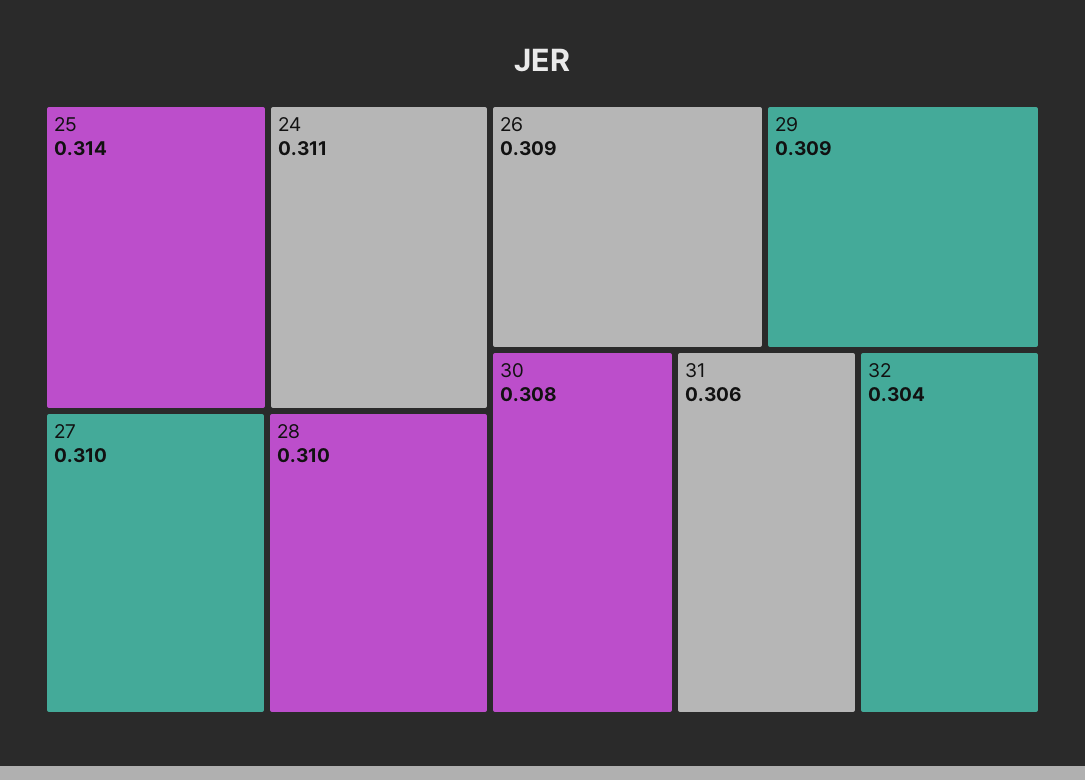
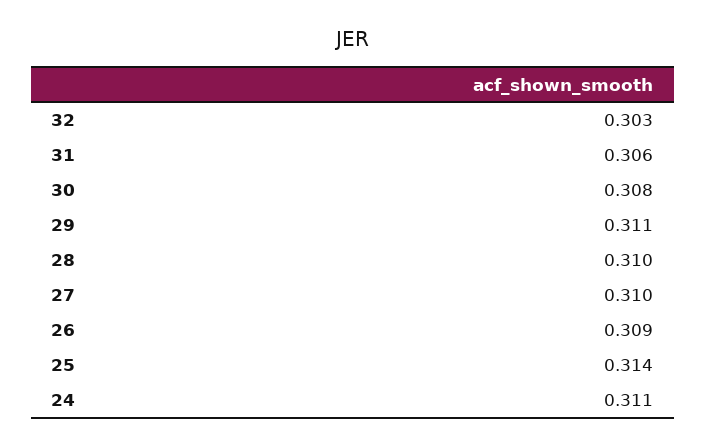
29: 0.309 -> 0.311
32: 0.304 -> 0.303

